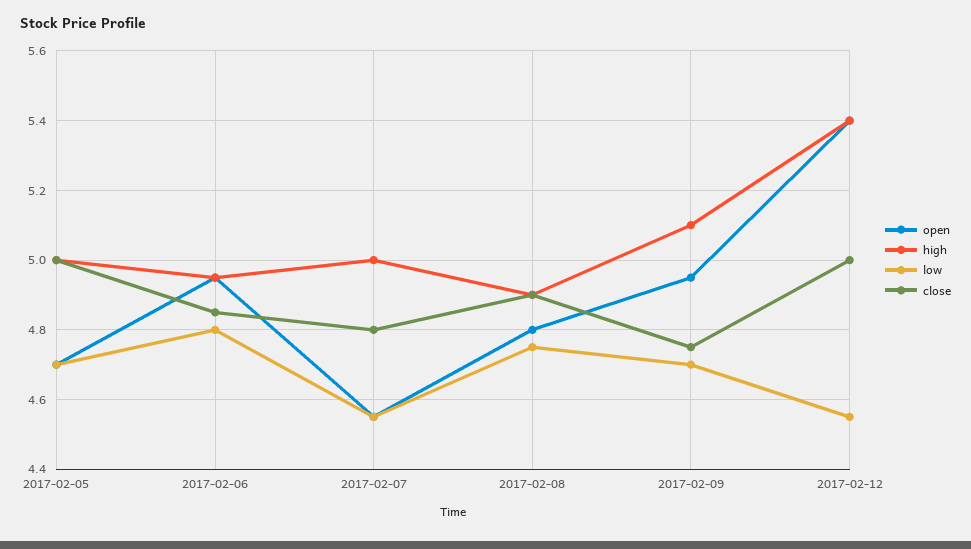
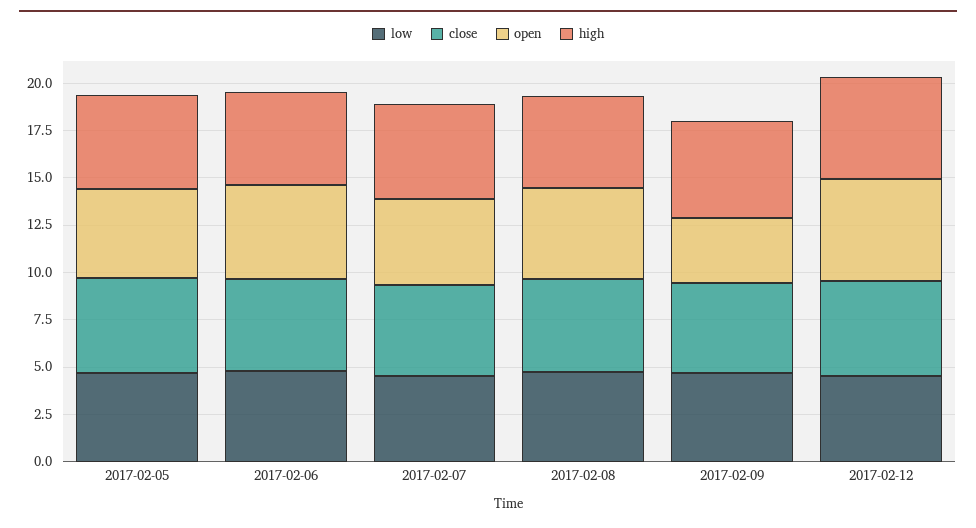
open, 2017-02-09: 4.95 -> 3.5

